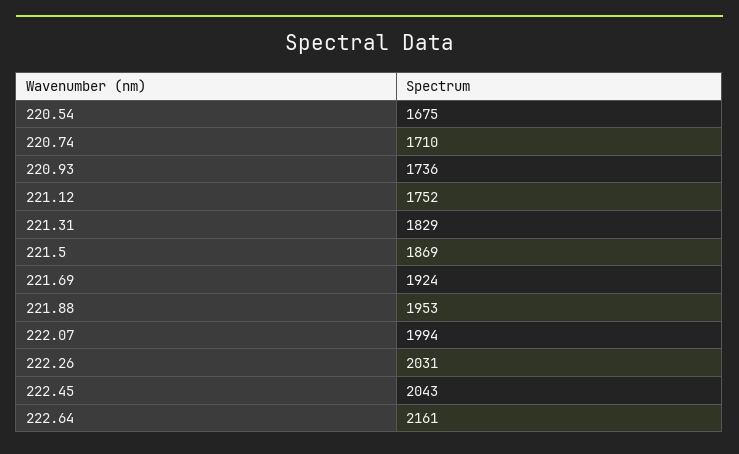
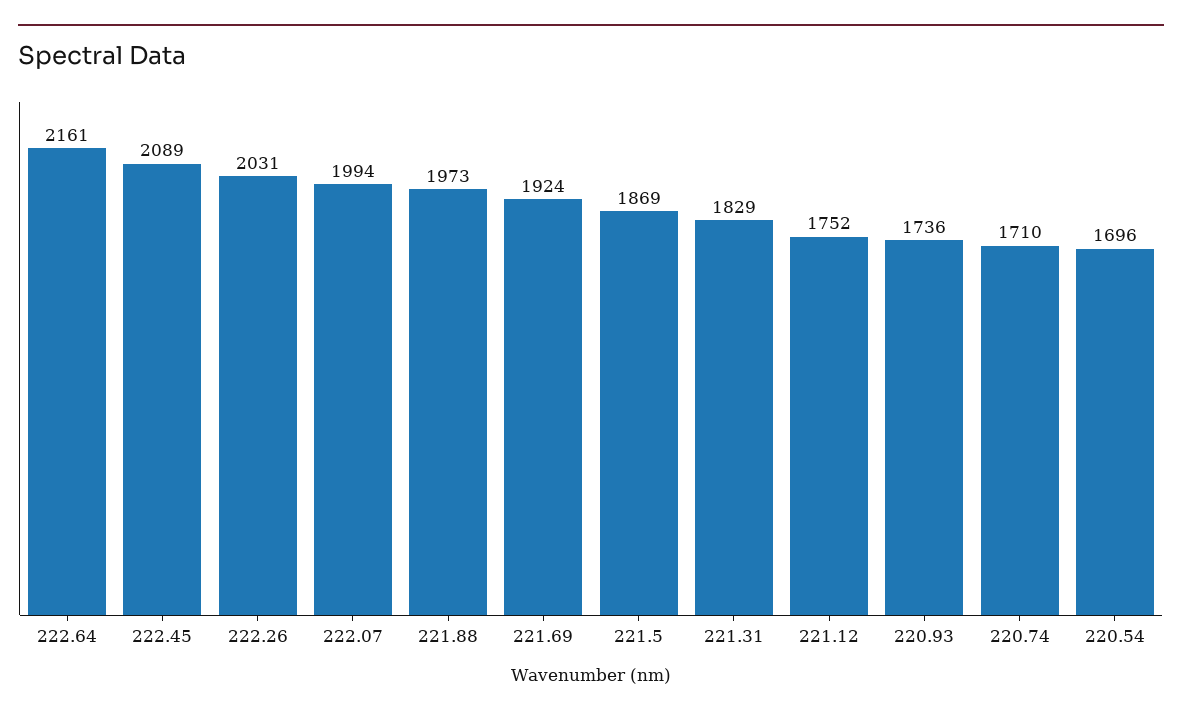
220.54: 1675 -> 1696
221.88: 1953 -> 1973
222.45: 2043 -> 2089

